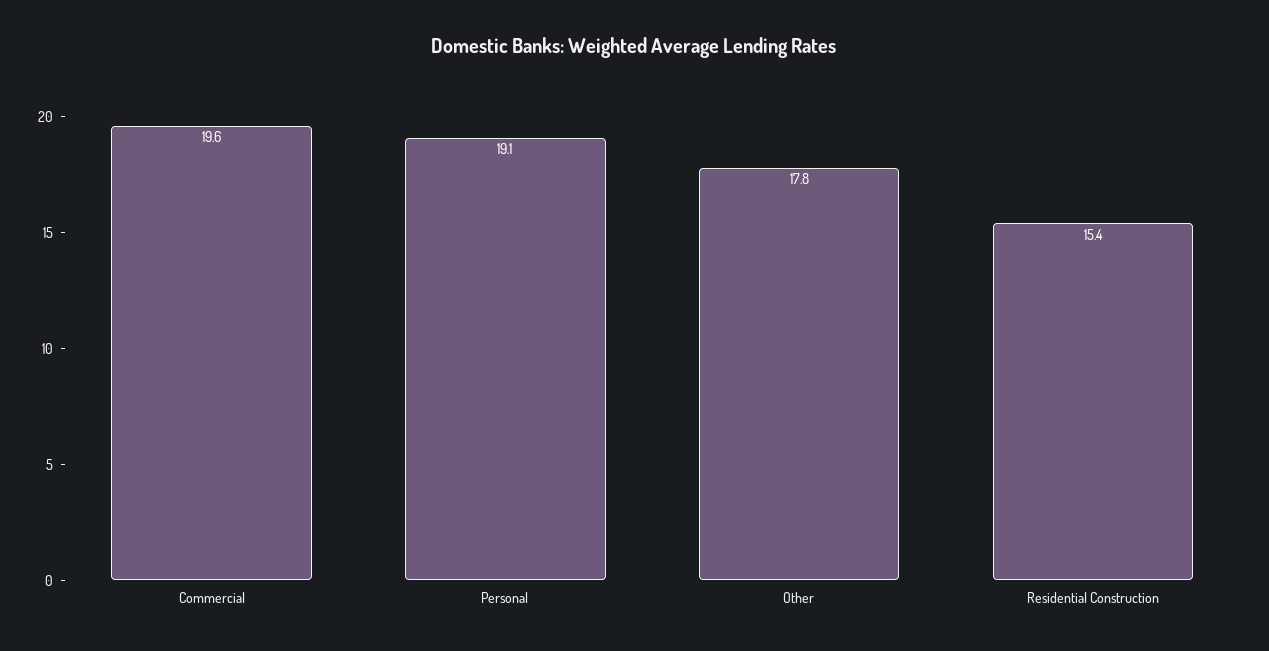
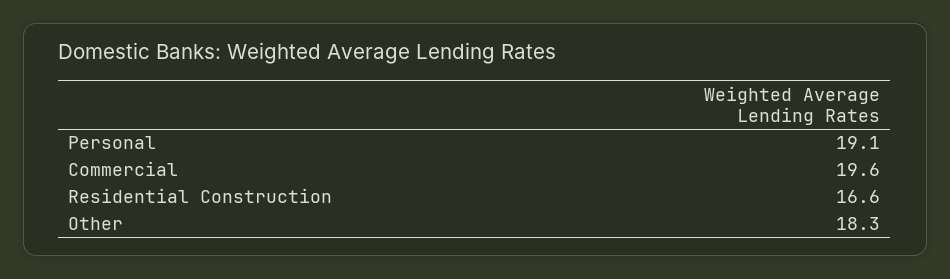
Other: 17.8 -> 18.3
Residential Construction: 15.4 -> 16.6

